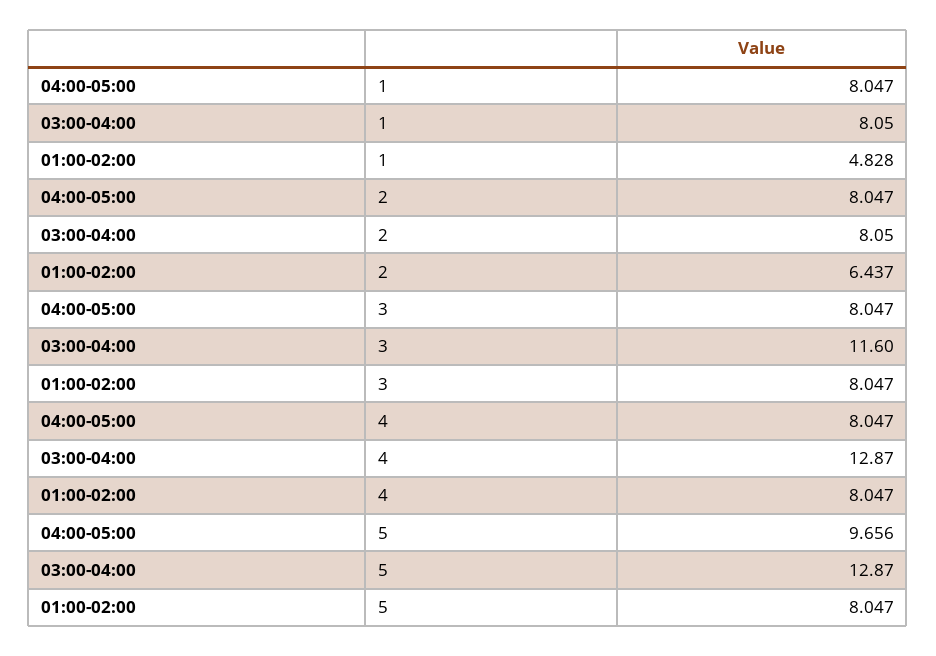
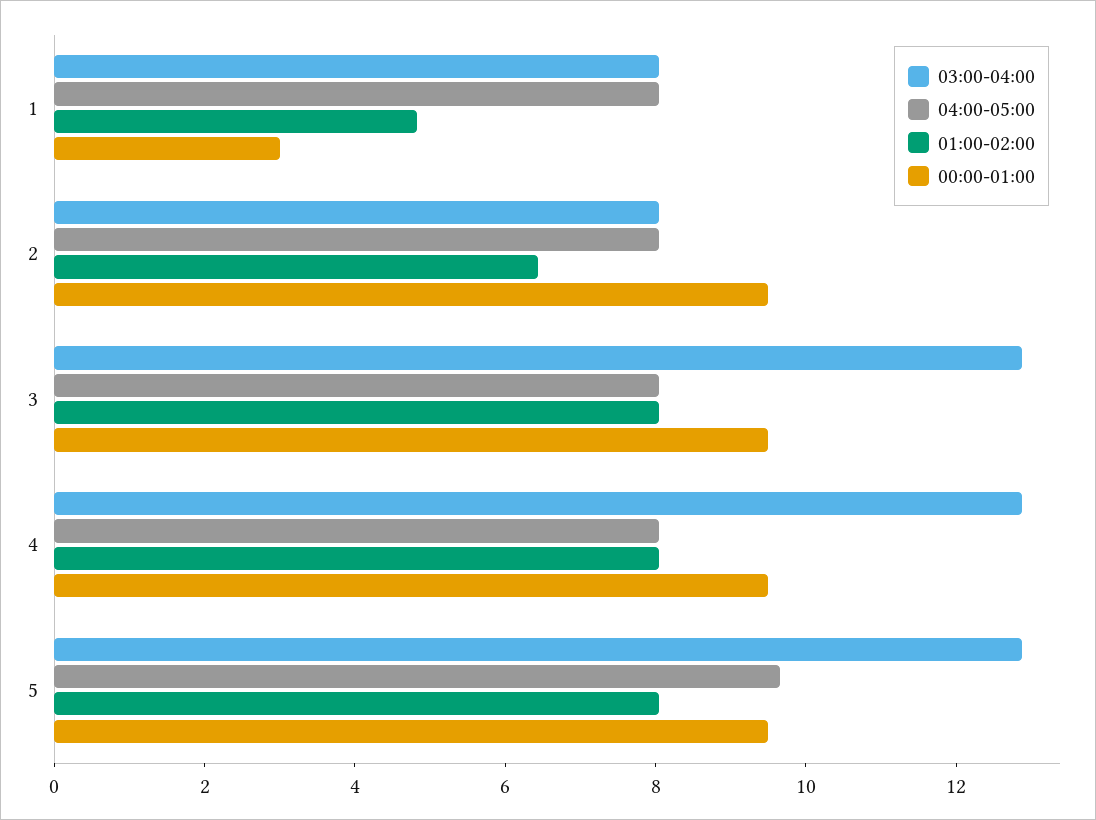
03:00-04:00, 3: 11.6 -> 13
00:00-01:00, 1: none -> 3
00:00-01:00, 2: none -> 9.5
00:00-01:00, 3: none -> 9.5
00:00-01:00, 4: none -> 9.5
00:00-01:00, 5: none -> 9.5

